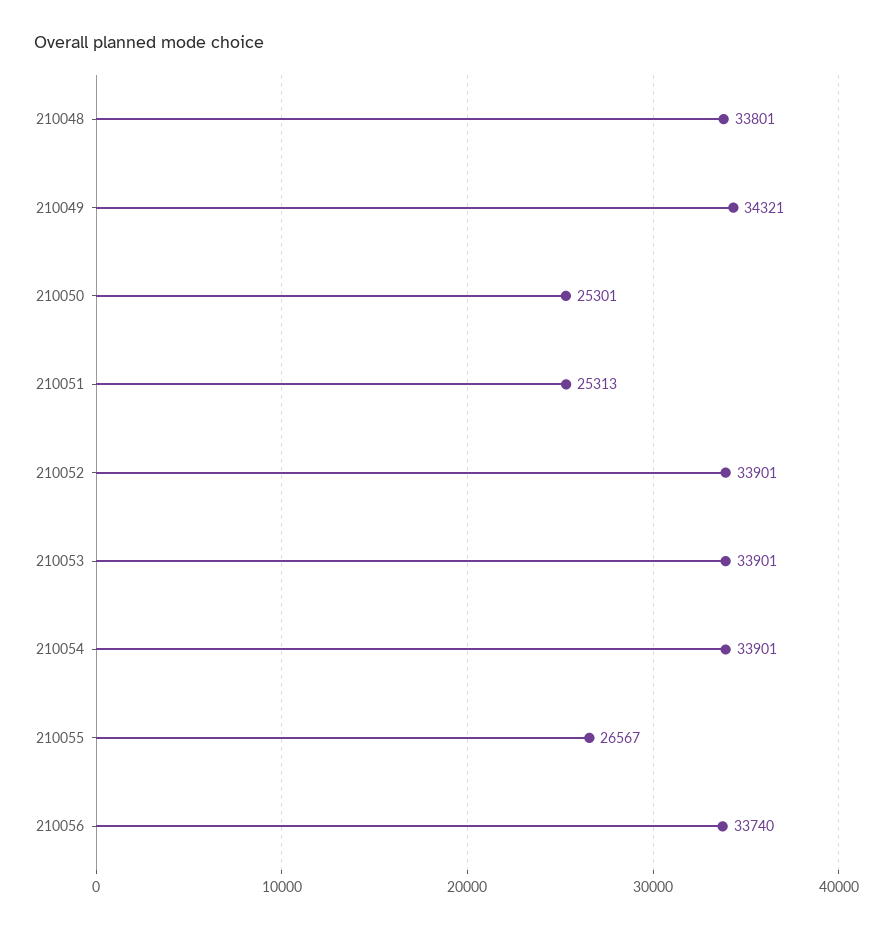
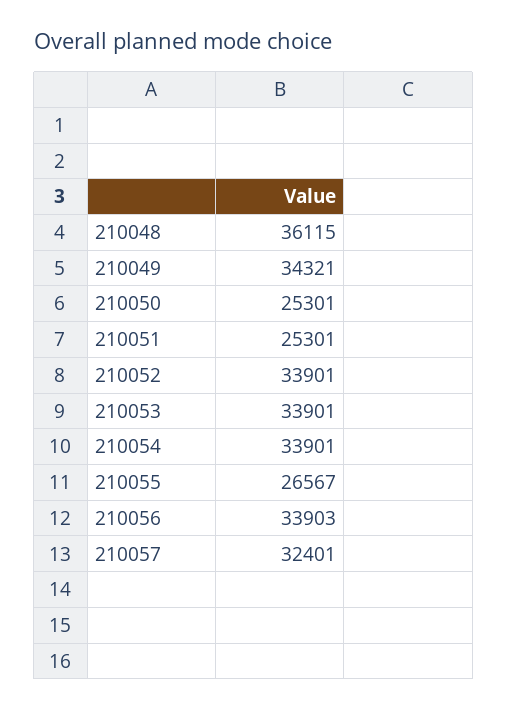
210048: 33801 -> 36115
210051: 25313 -> 25301
210056: 33740 -> 33903
210057: none -> 32401

